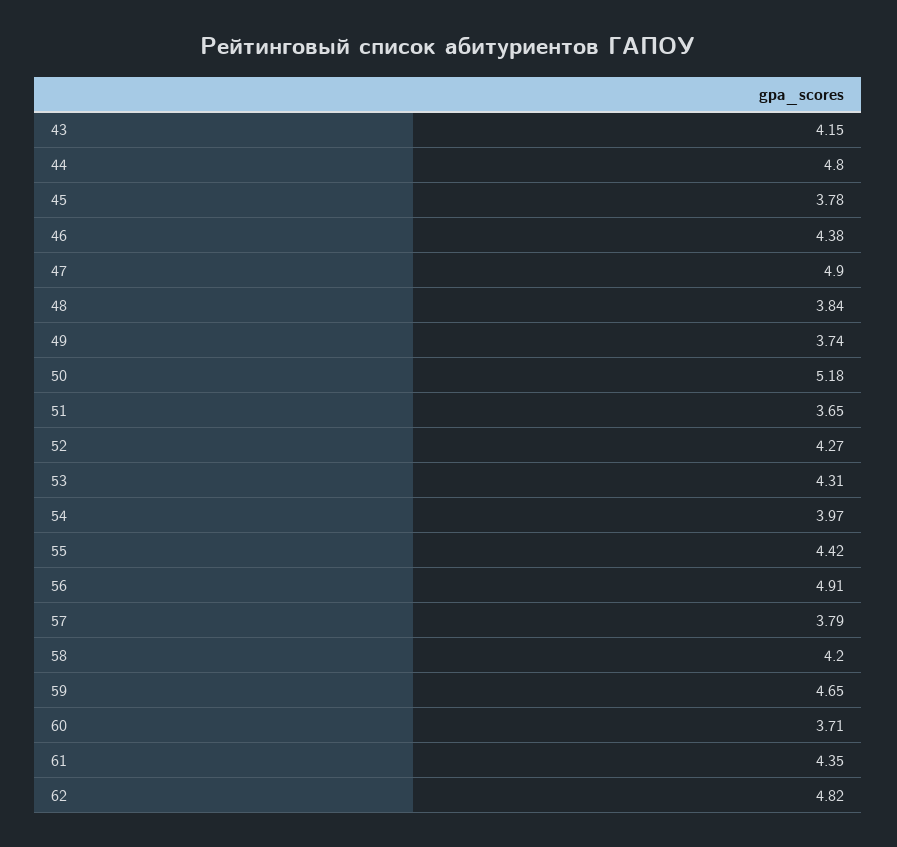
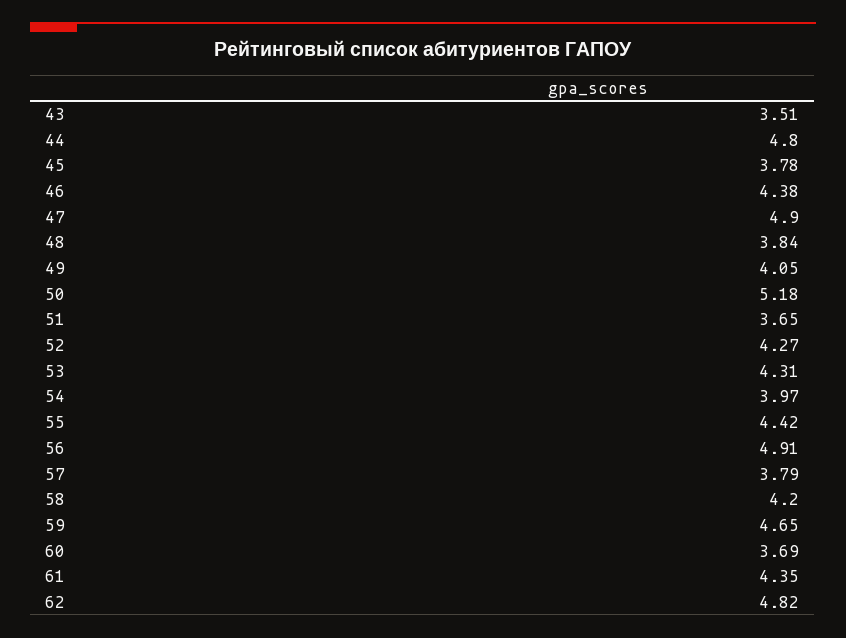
43: 4.15 -> 3.51
49: 3.74 -> 4.05
60: 3.71 -> 3.69

